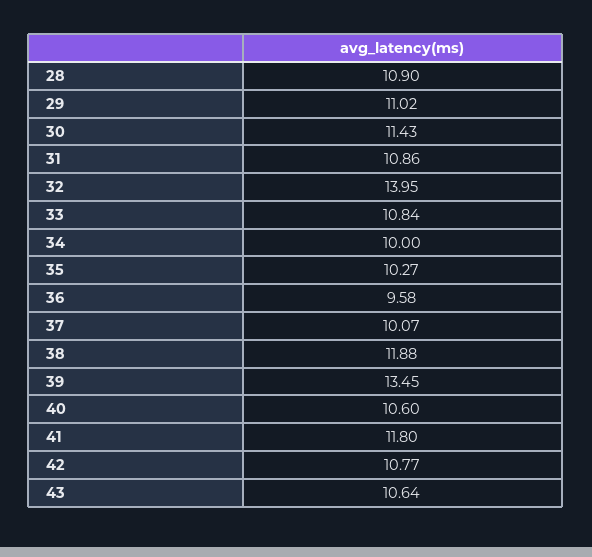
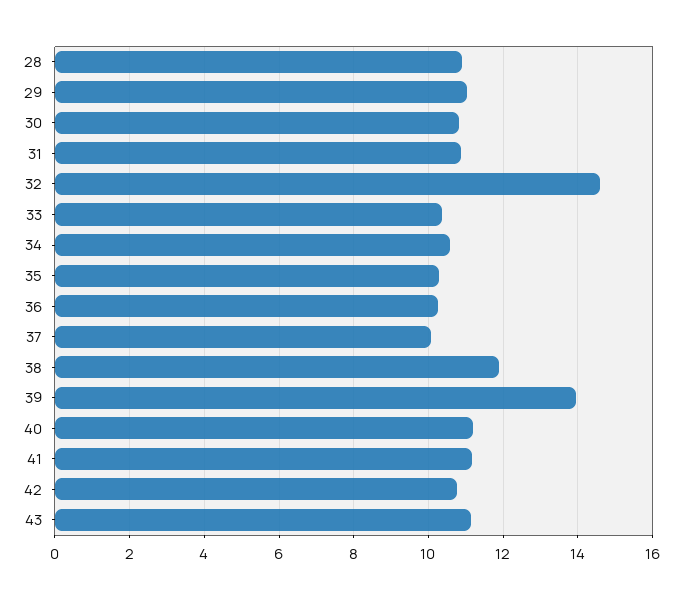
30: 11.43 -> 10.8
32: 13.95 -> 14.6
33: 10.84 -> 10.4
34: 10 -> 10.6
36: 9.58 -> 10.2
39: 13.45 -> 14
40: 10.6 -> 11.2
41: 11.8 -> 11.2
43: 10.64 -> 11.2

